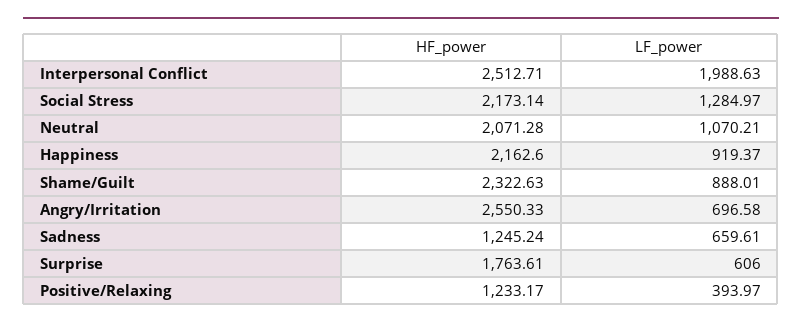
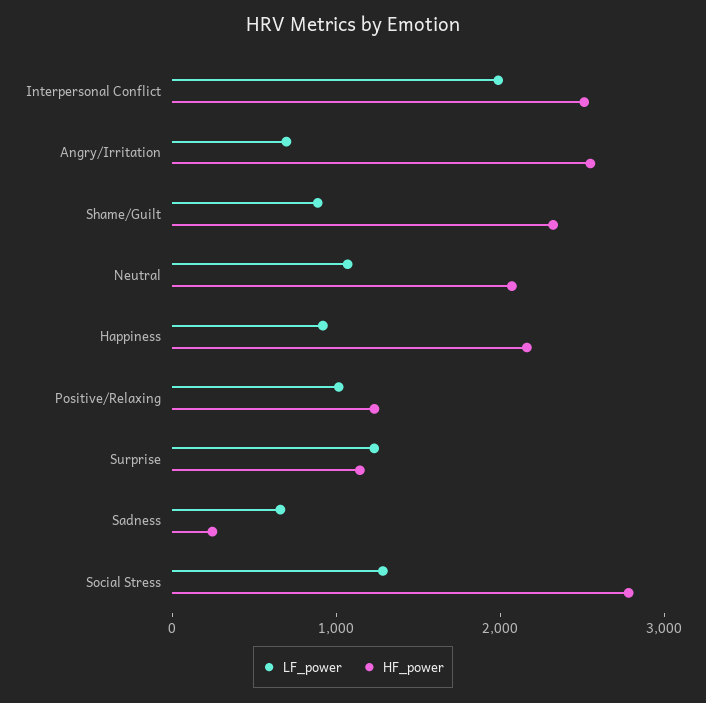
HF_power, Social Stress: 2173.14 -> 2800
HF_power, Sadness: 1245.24 -> 200
HF_power, Surprise: 1763.61 -> 1200
LF_power, Surprise: 606 -> 1200
LF_power, Positive/Relaxing: 393.97 -> 1000

